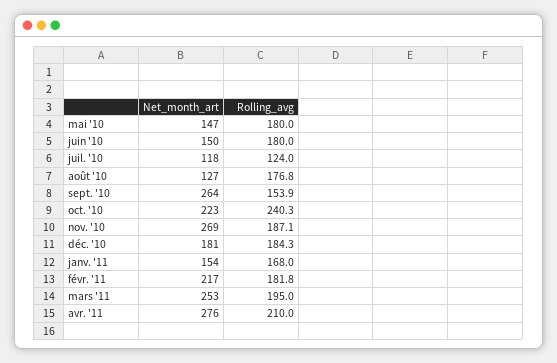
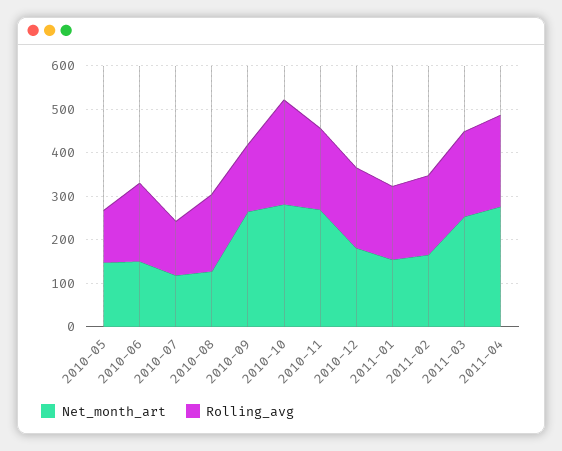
Rolling_avg, mai '10: 180 -> 120
Net_month_art, oct. '10: 223 -> 280
Net_month_art, févr. '11: 217 -> 160

